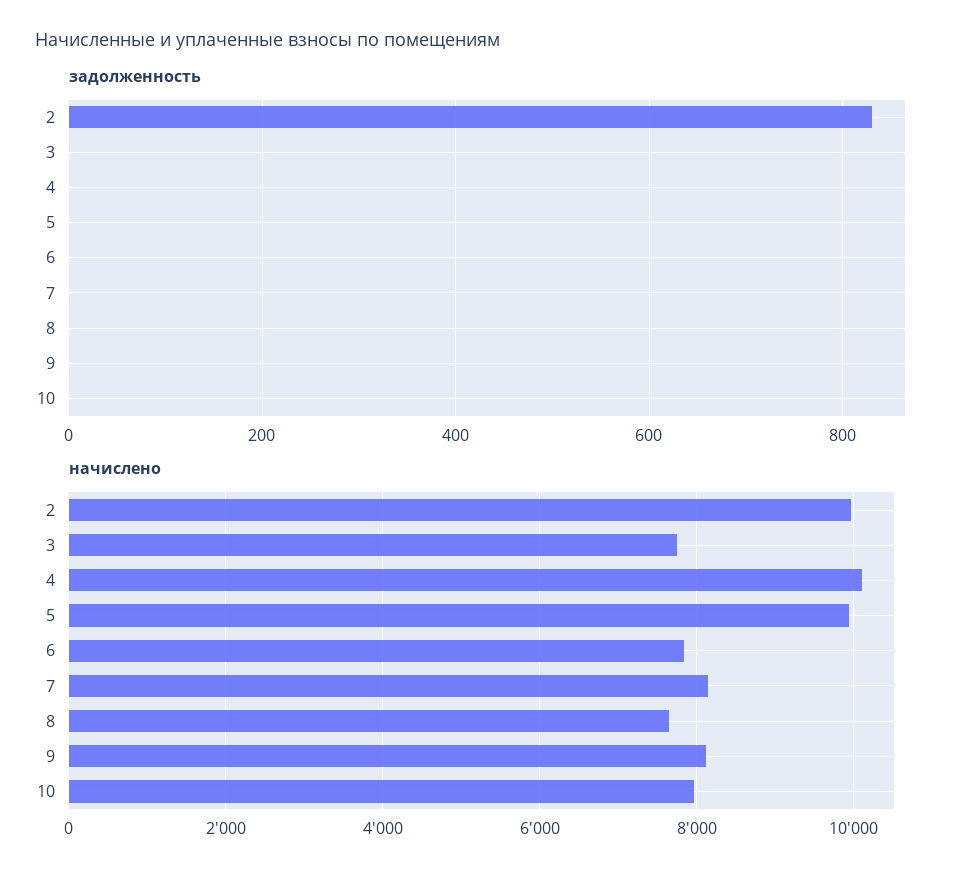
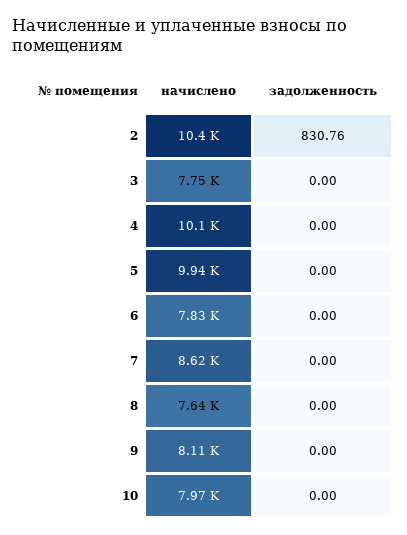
начислено, 2: 10000 -> 10400
начислено, 7: 8200 -> 8620

